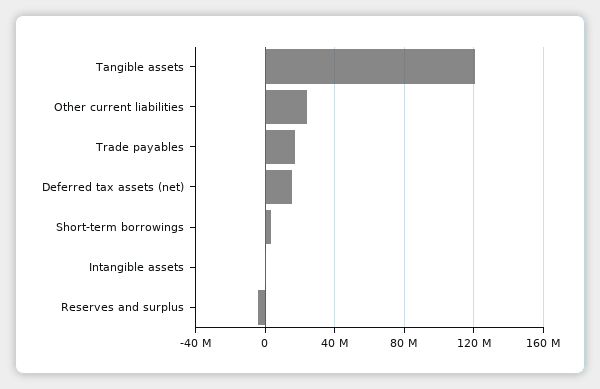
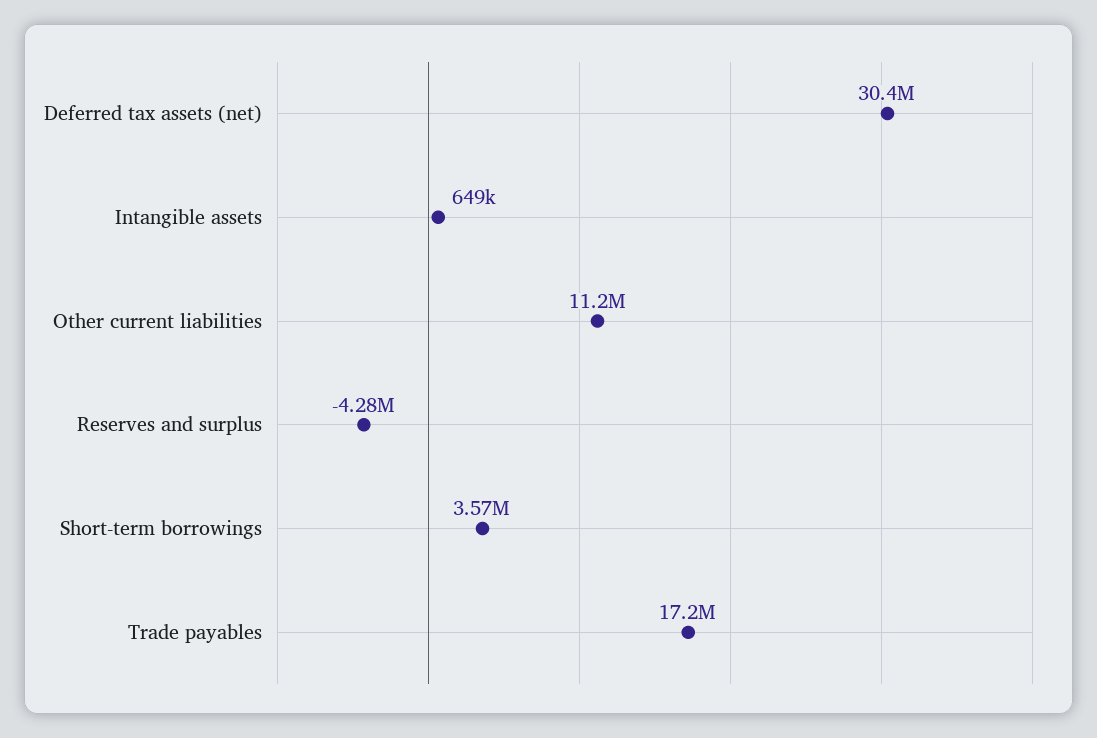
Tangible assets: 120000000 -> none
Other current liabilities: 25000000 -> 11200000
Deferred tax assets (net): 15000000 -> 30400000

